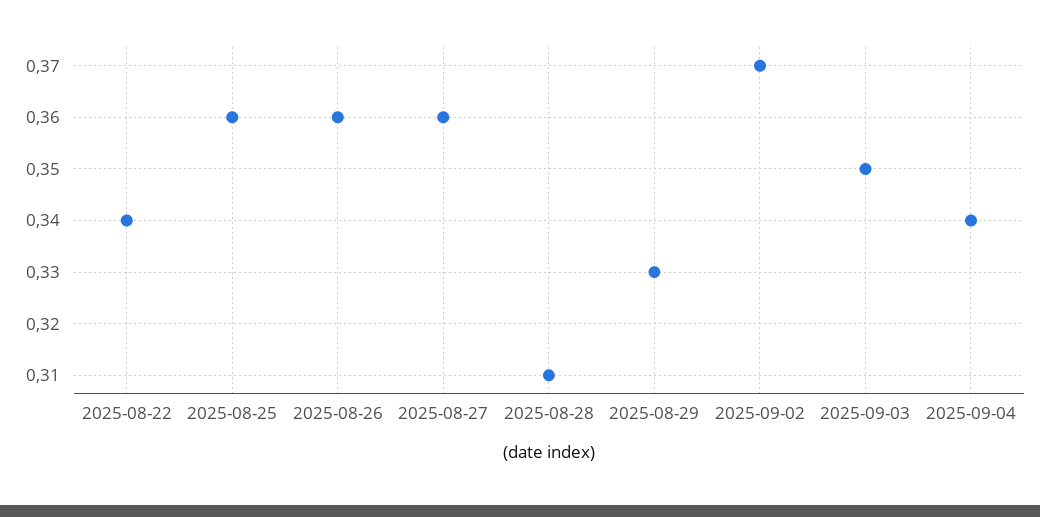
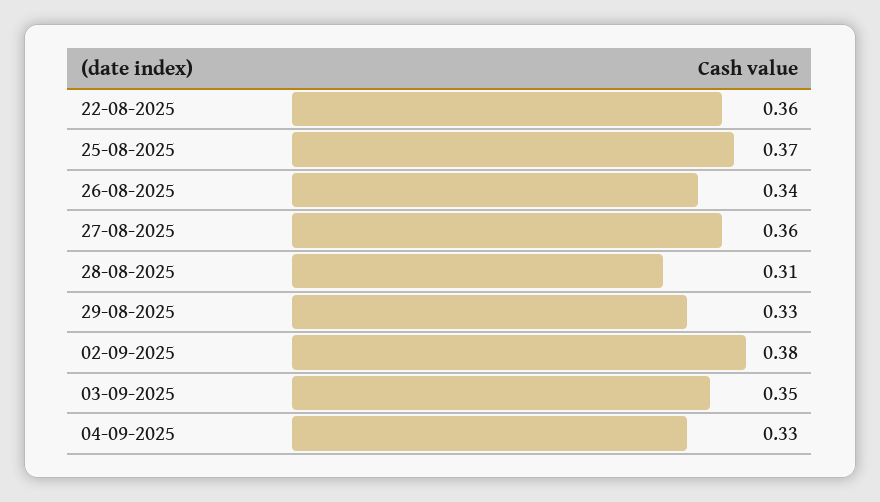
2025-08-22: 0.34 -> 0.36
2025-08-25: 0.36 -> 0.37
2025-08-26: 0.36 -> 0.34
2025-09-02: 0.37 -> 0.38
2025-09-04: 0.34 -> 0.33

